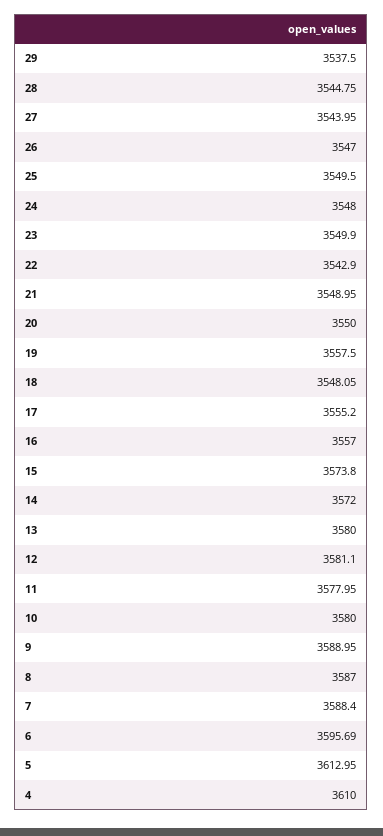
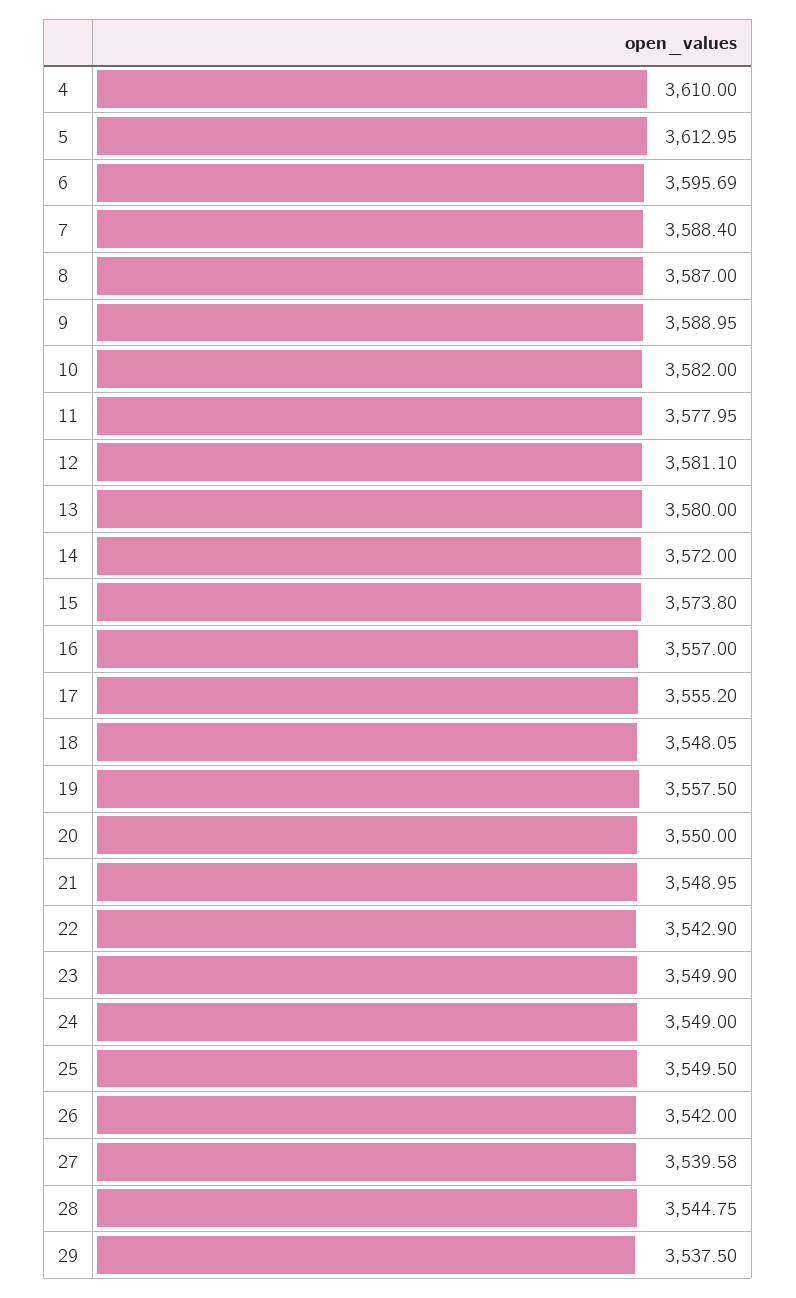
27: 3543.95 -> 3539.58
26: 3547 -> 3542
24: 3548 -> 3549
10: 3580 -> 3582

